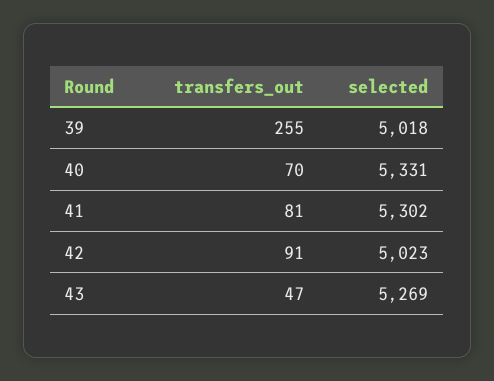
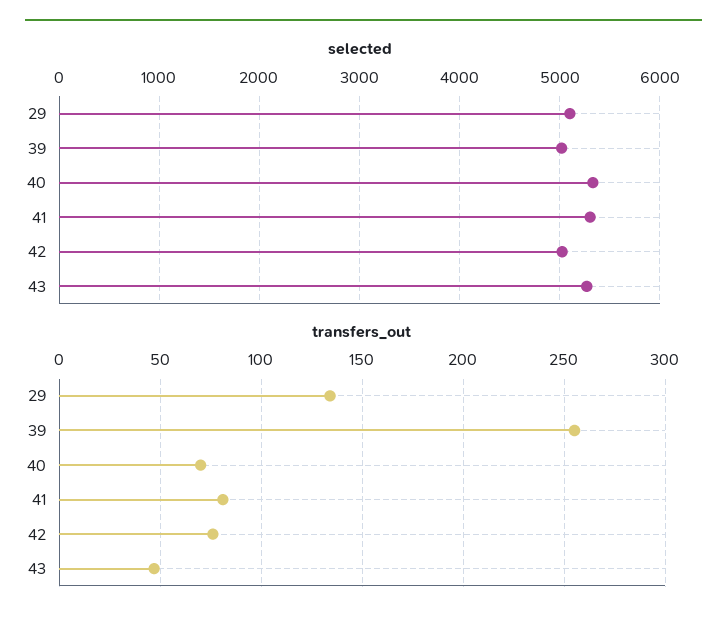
transfers_out, 42: 91 -> 75
selected, 29: none -> 5100
transfers_out, 29: none -> 135

